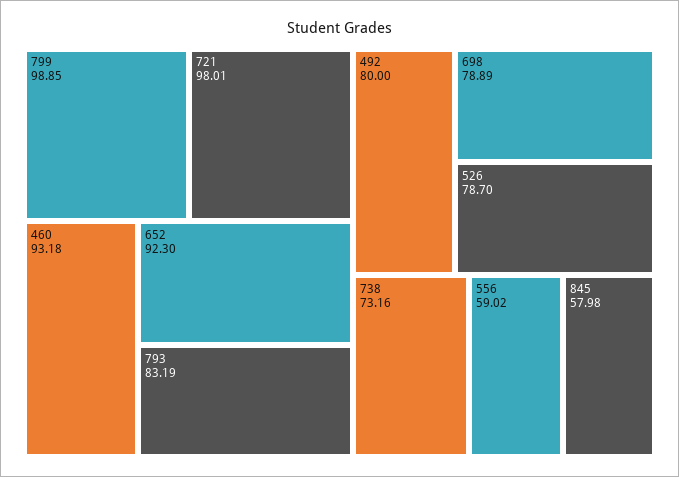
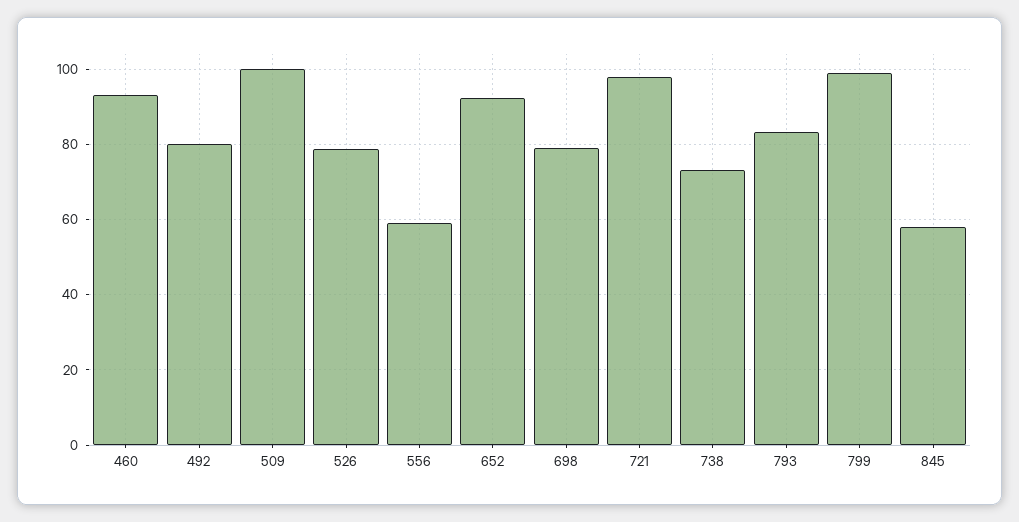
509: none -> 100

